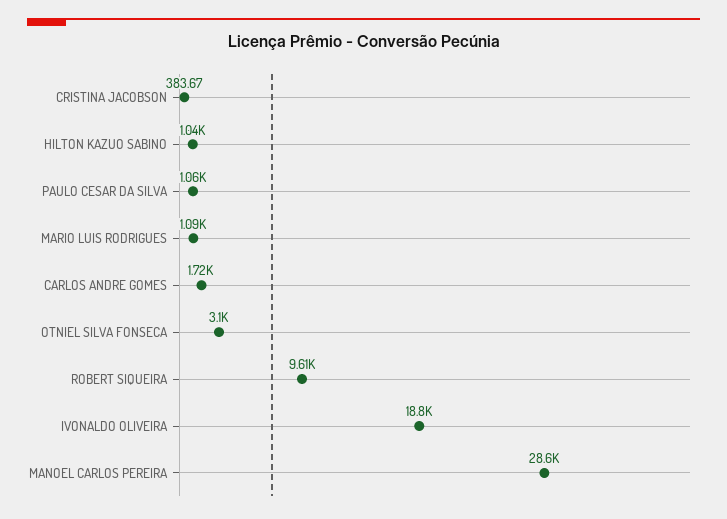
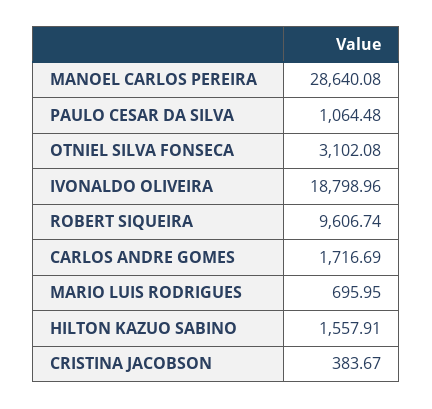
HILTON KAZUO SABINO: 1040 -> 1557.91
MARIO LUIS RODRIGUES: 1090 -> 695.95

